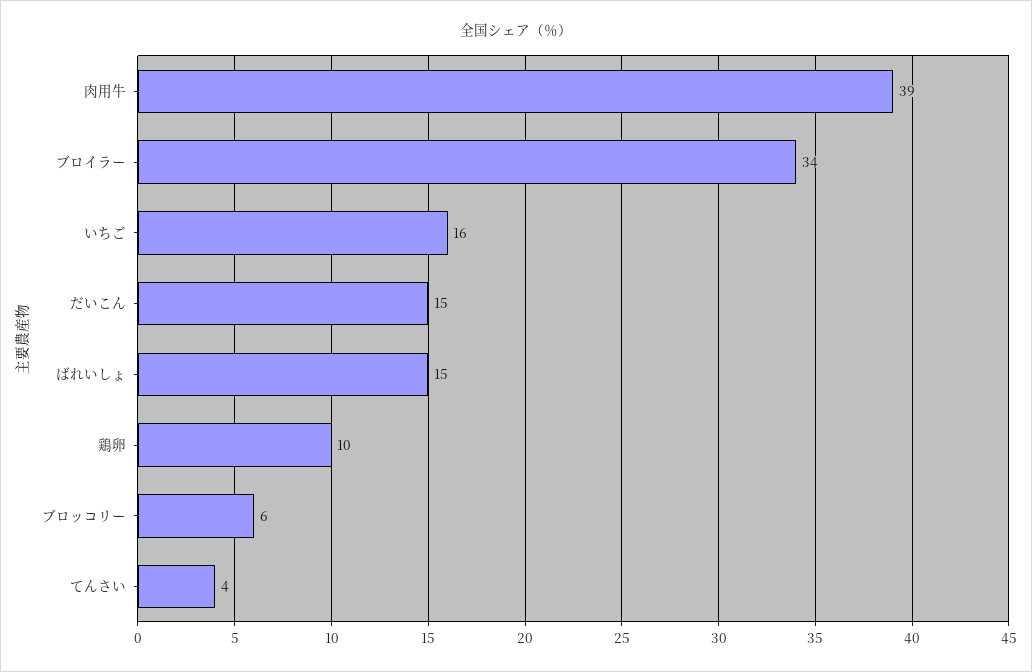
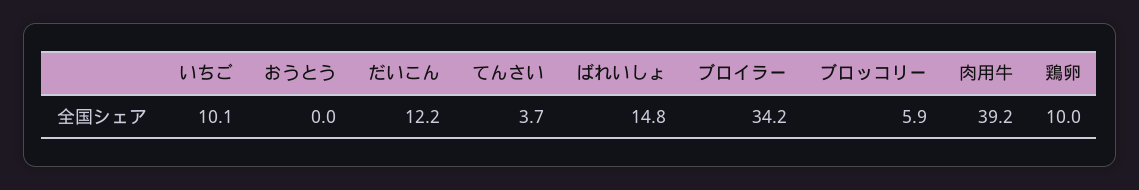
いちご: 16 -> 10.1
だいこん: 15 -> 12.2
おうとう: none -> 0

